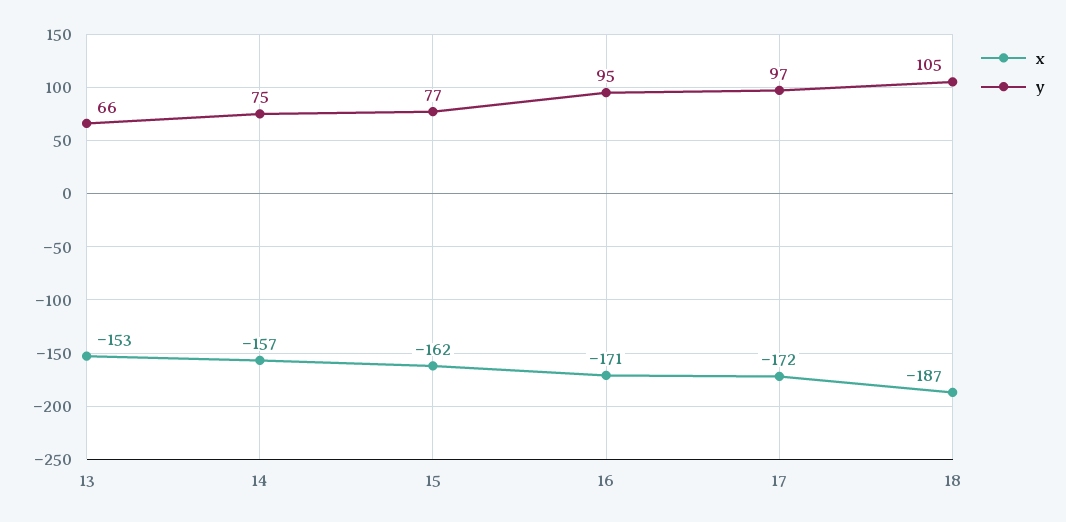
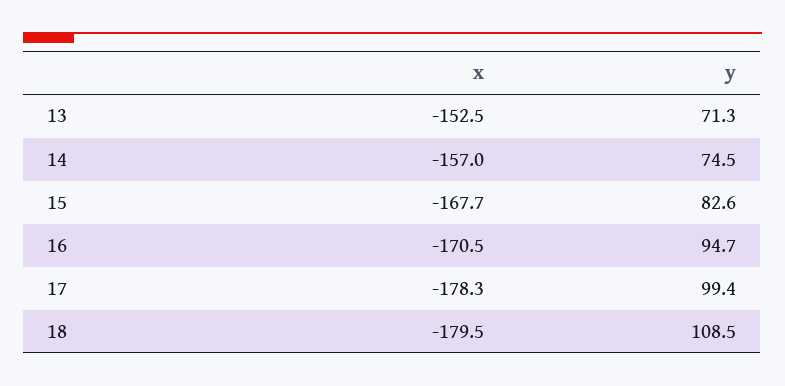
y, 13: 66 -> 71.3
x, 15: -162 -> -167.7
y, 15: 77 -> 82.6
x, 17: -172 -> -178.3
y, 17: 97 -> 99.4
x, 18: -187 -> -179.5
y, 18: 105 -> 108.5

